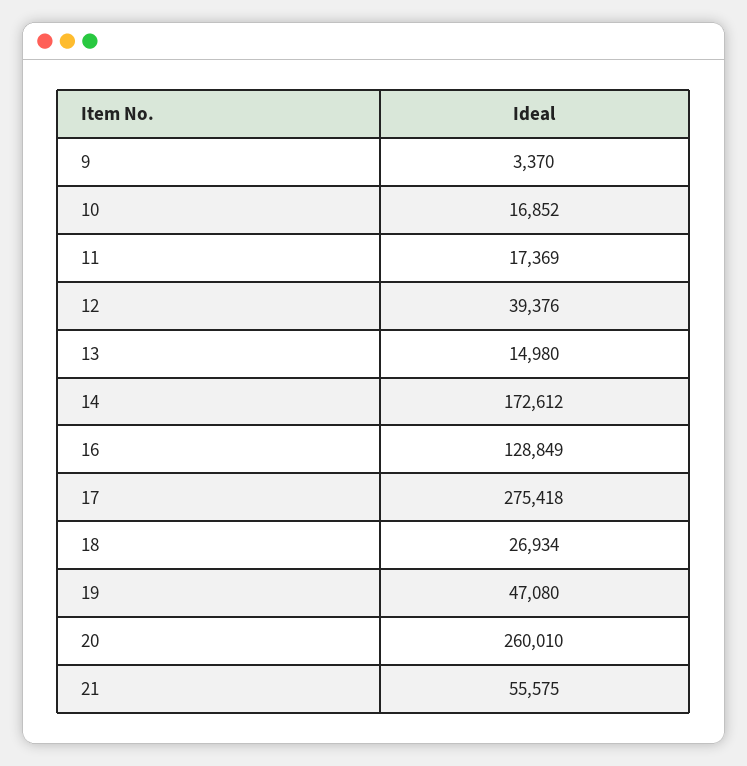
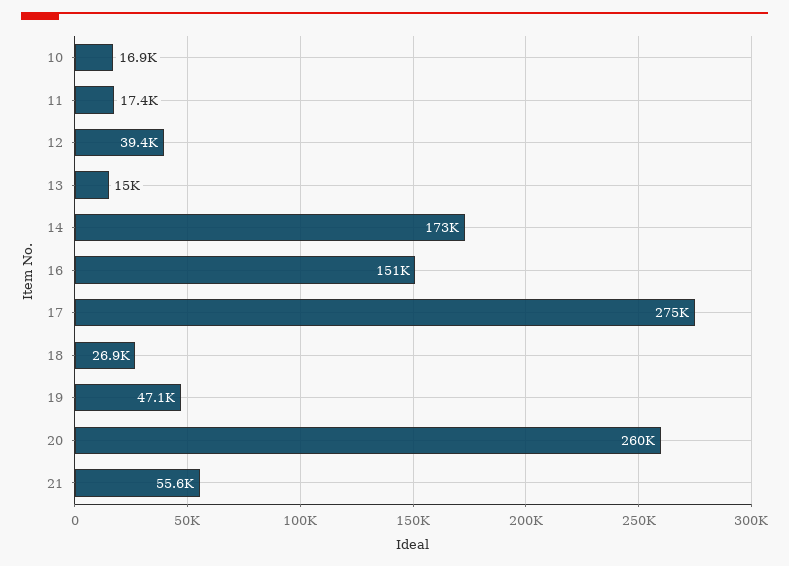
9: 3370 -> none
16: 128849 -> 151000

